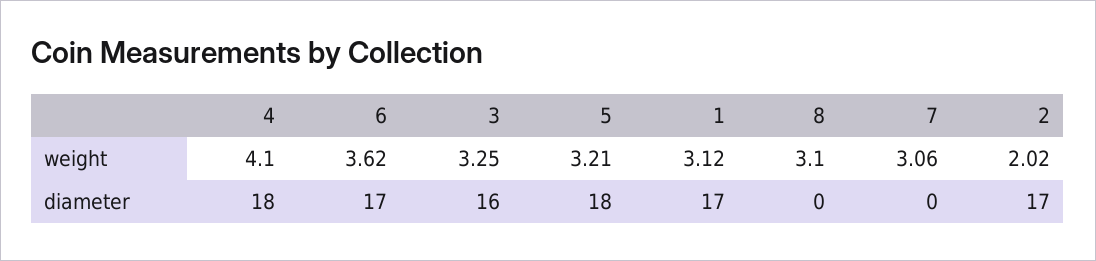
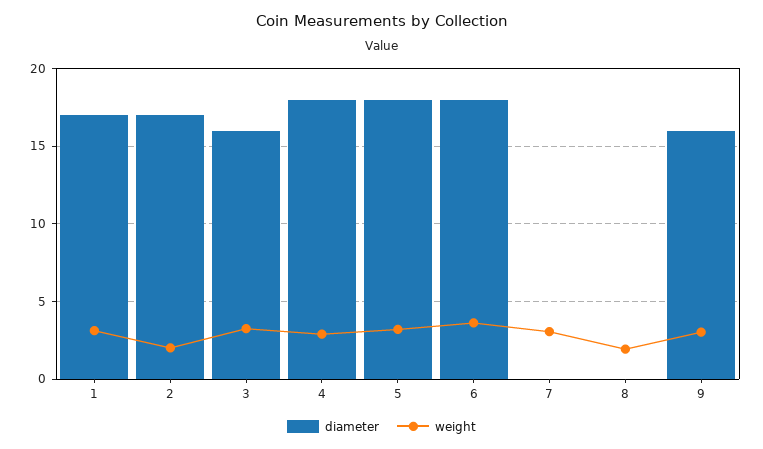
weight, 4: 4.1 -> 3
weight, 8: 3.1 -> 2
diameter, 6: 17 -> 18
diameter, 9: none -> 16
weight, 9: none -> 3

